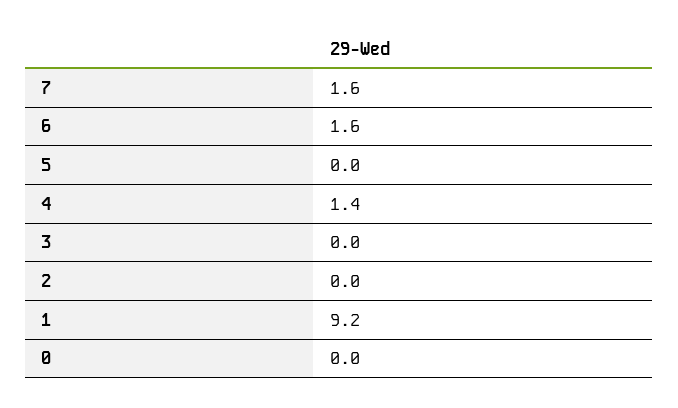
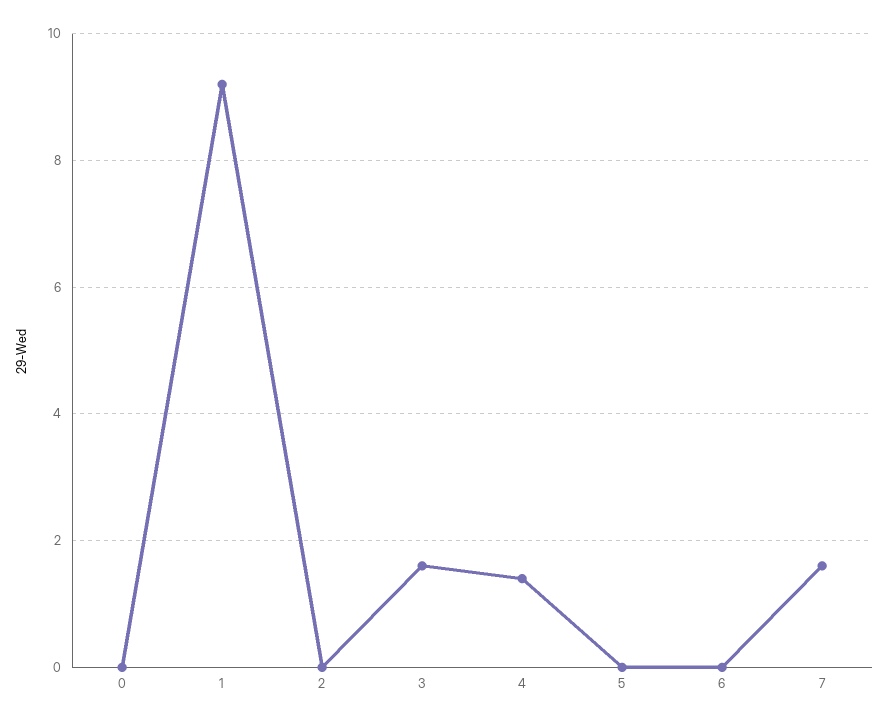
6: 1.6 -> 0
3: 0 -> 1.5

